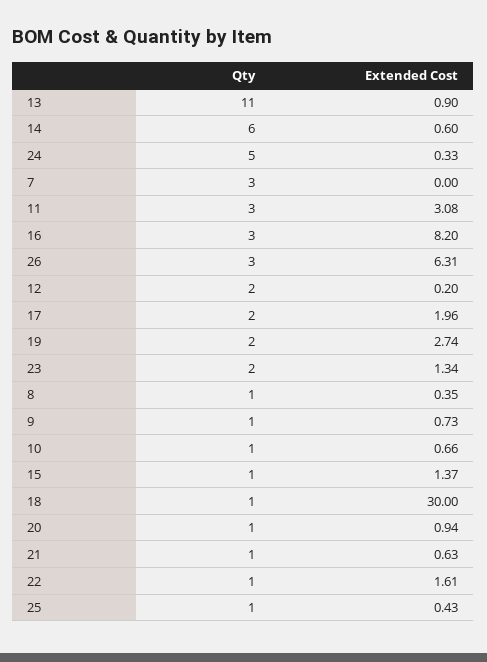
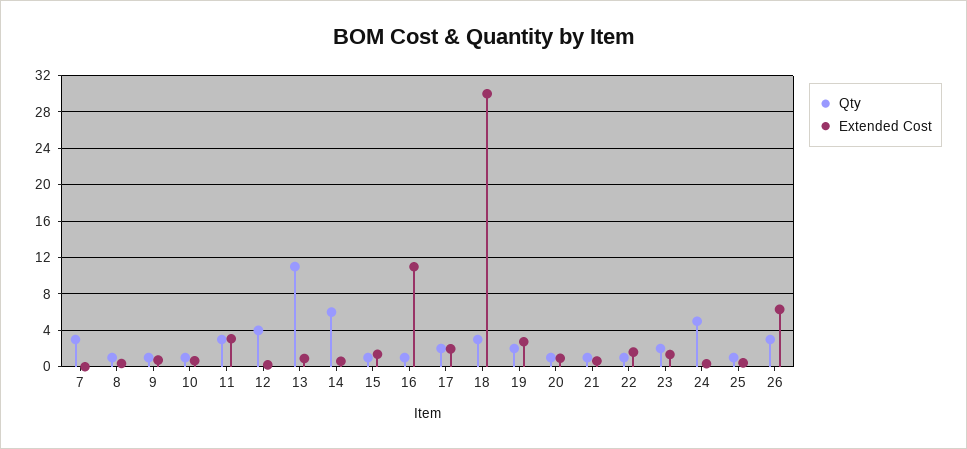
Qty, 16: 3 -> 1
Extended Cost, 16: 8.2 -> 11
Qty, 12: 2 -> 4
Qty, 18: 1 -> 3

